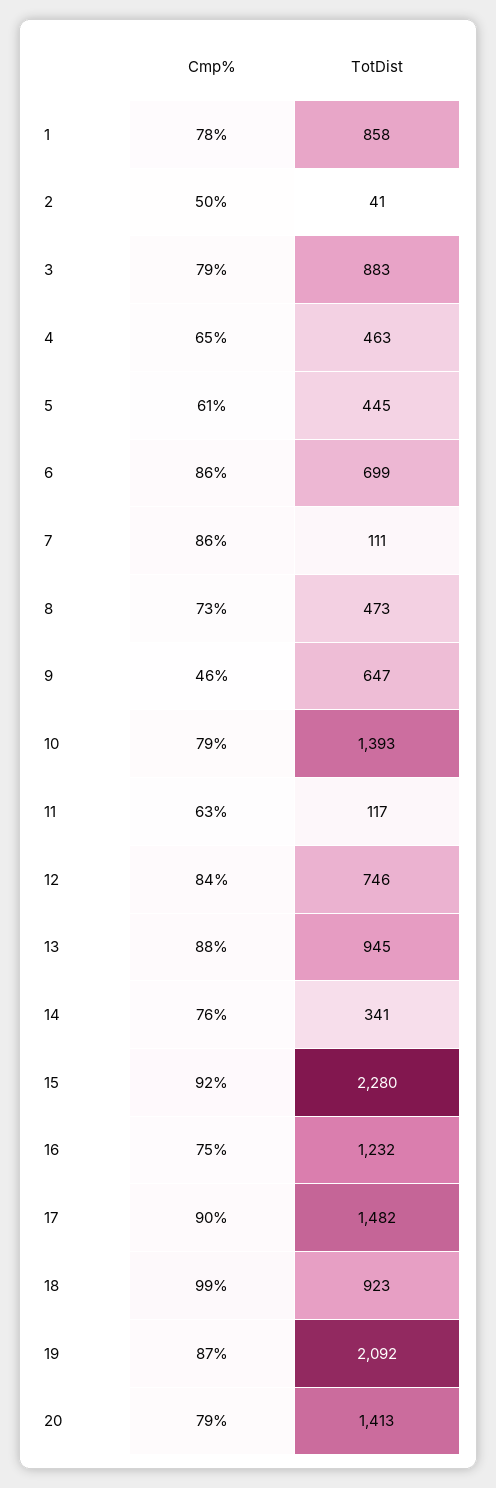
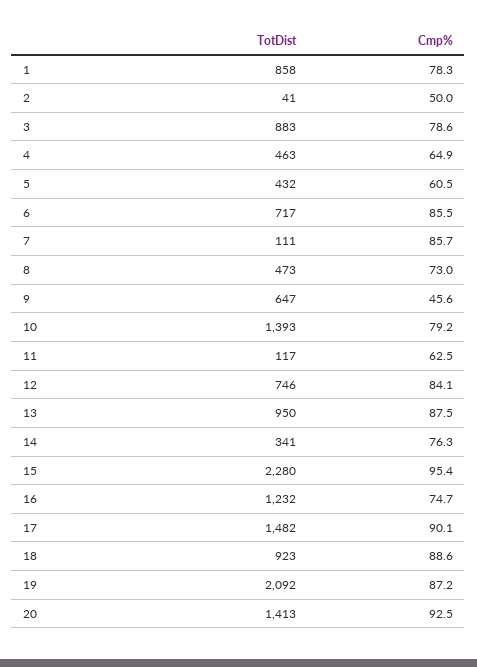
TotDist, 5: 445 -> 432
TotDist, 6: 699 -> 717
TotDist, 13: 945 -> 950
Cmp%, 15: 92 -> 95.4
Cmp%, 18: 99 -> 88.6
Cmp%, 20: 79 -> 92.5

